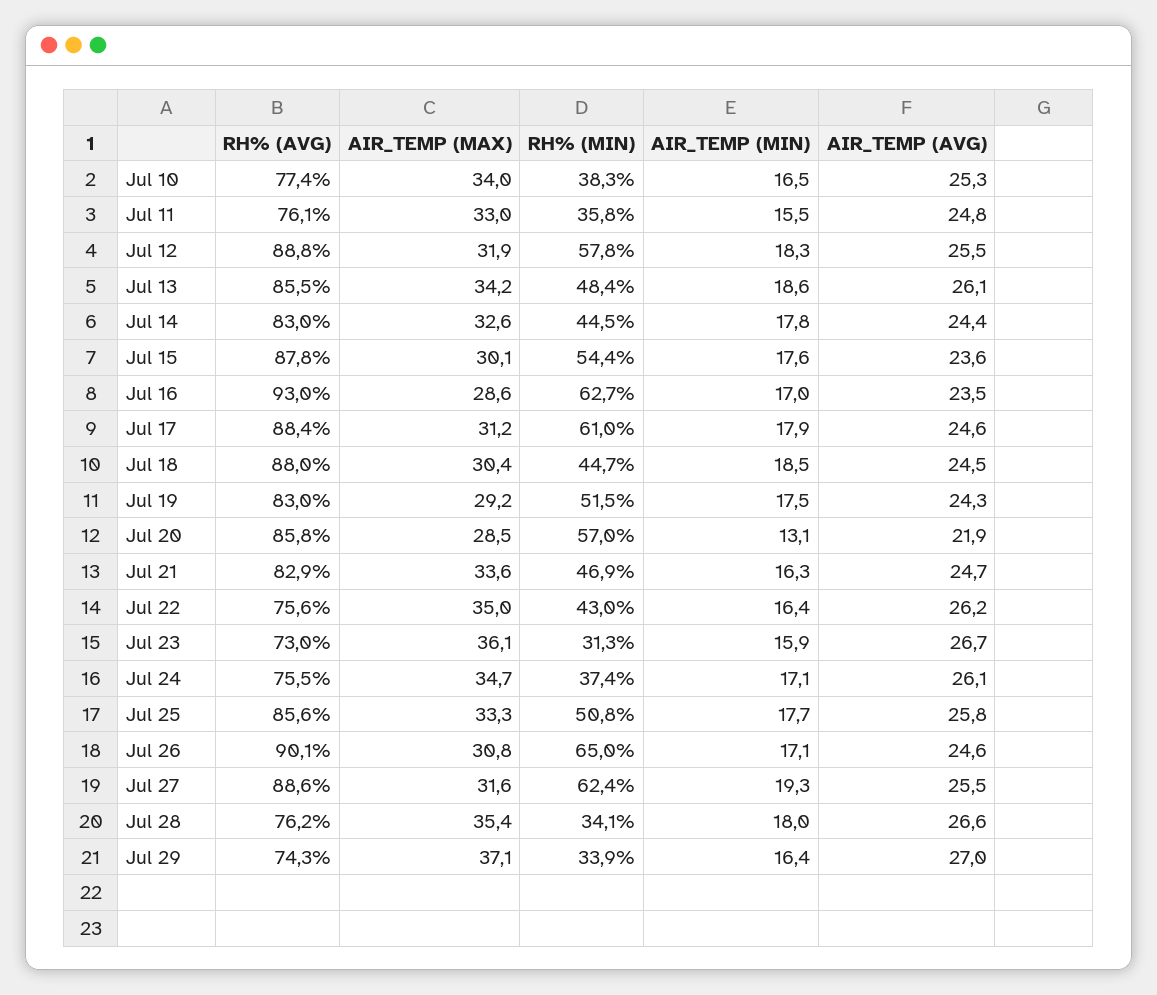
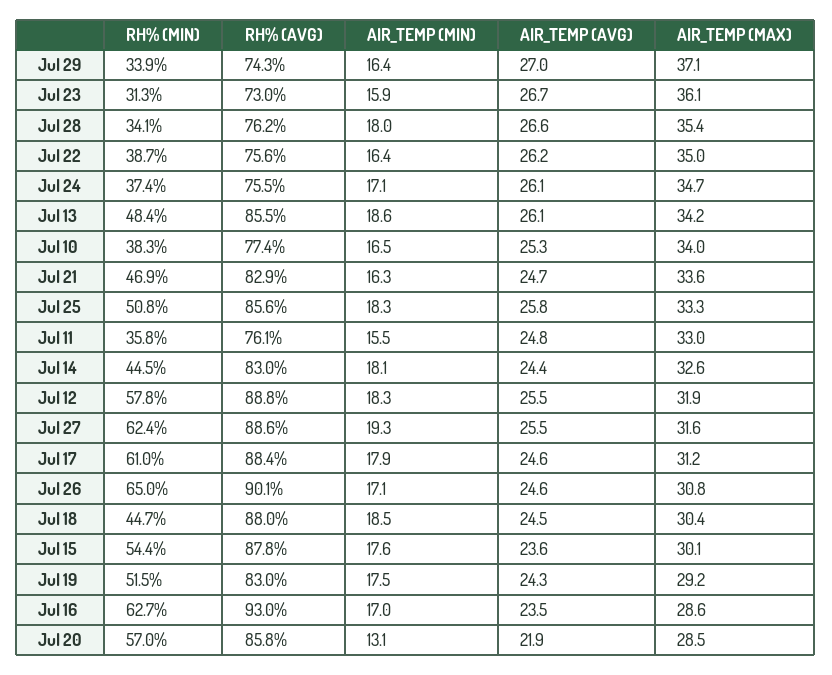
AIR_TEMP (MIN), Jul 14: 17.8 -> 18.1
RH% (MIN), Jul 22: 43 -> 38.7
AIR_TEMP (MIN), Jul 25: 17.7 -> 18.3

